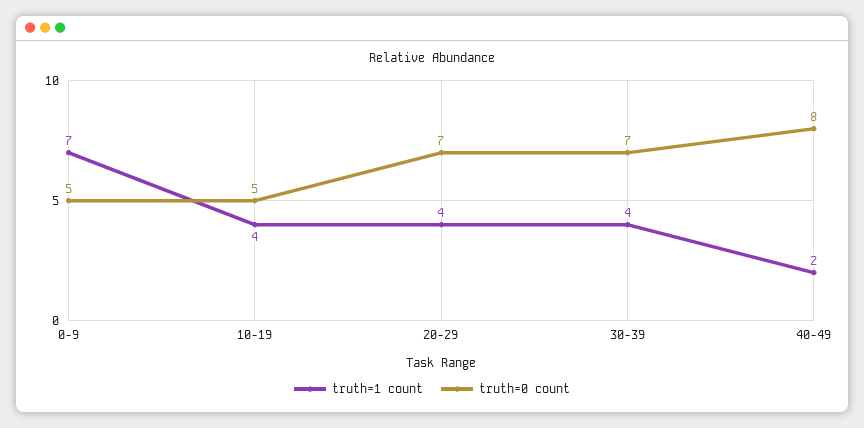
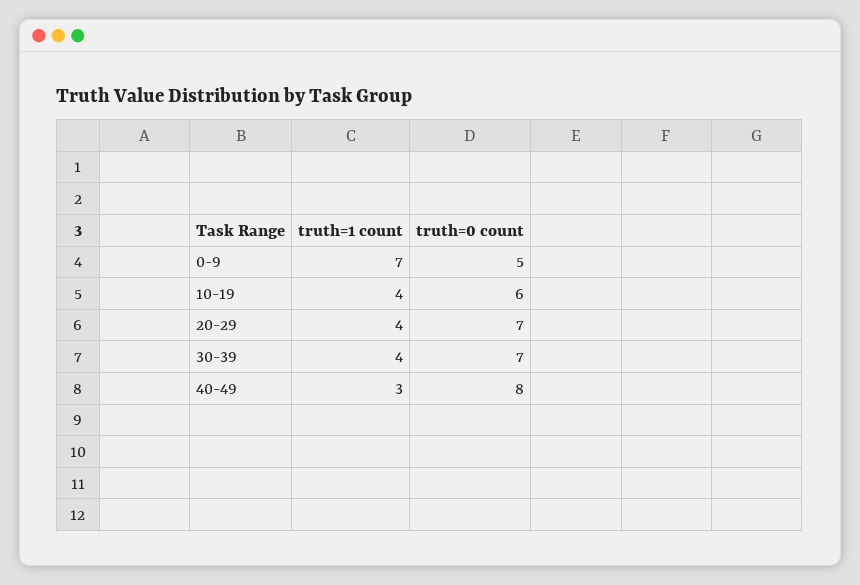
truth=0 count, 10-19: 5 -> 6
truth=1 count, 40-49: 2 -> 3

